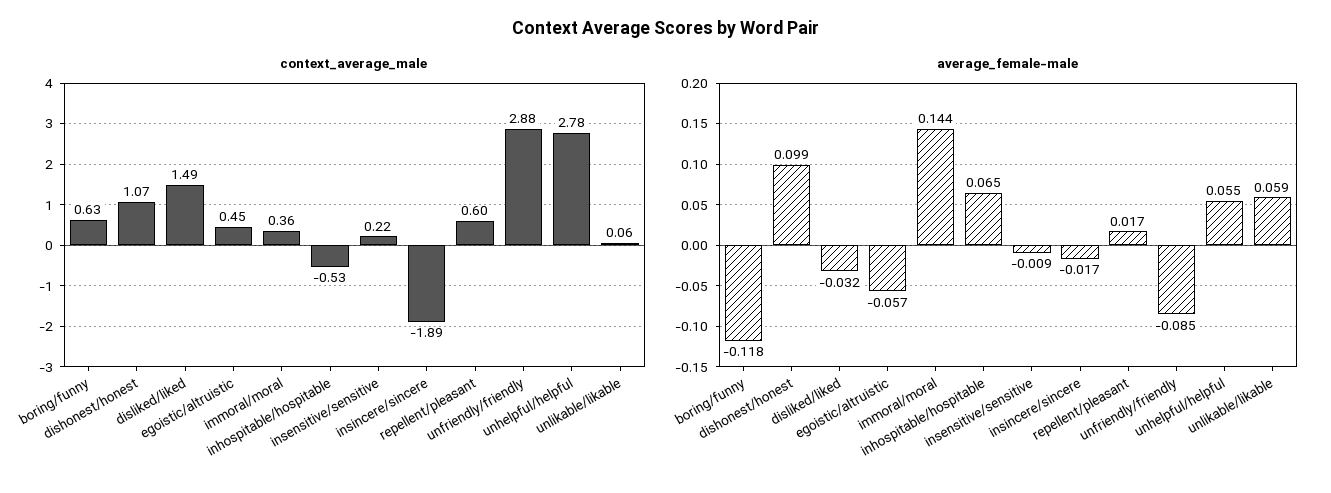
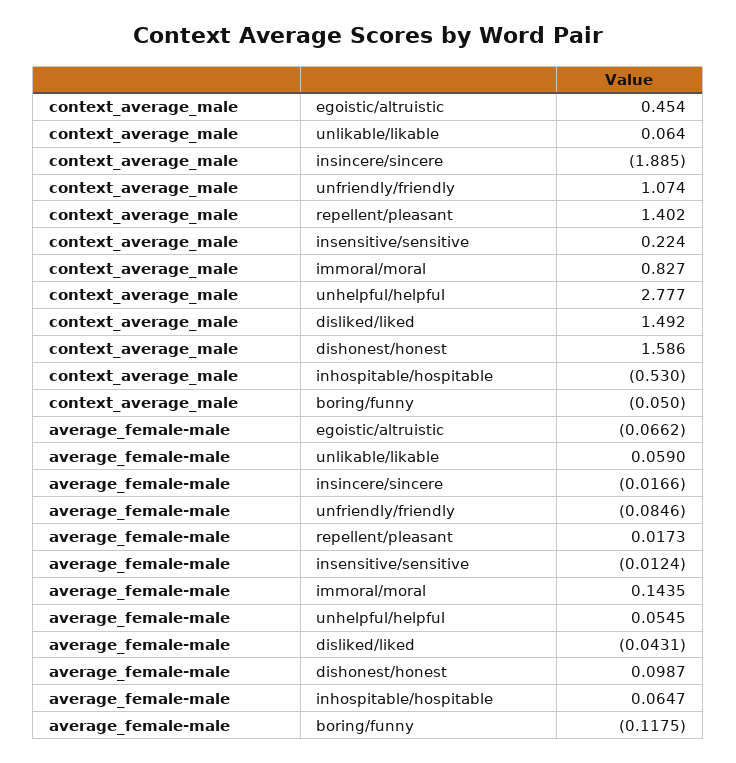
context_average_male, boring/funny: 0.63 -> -0.05
context_average_male, dishonest/honest: 1.07 -> 1.586
context_average_male, immoral/moral: 0.36 -> 0.827
context_average_male, repellent/pleasant: 0.6 -> 1.402
context_average_male, unfriendly/friendly: 2.88 -> 1.074
average_female-male, disliked/liked: -0.032 -> -0.0431
average_female-male, egoistic/altruistic: -0.057 -> -0.0662
average_female-male, insensitive/sensitive: -0.009 -> -0.0124

